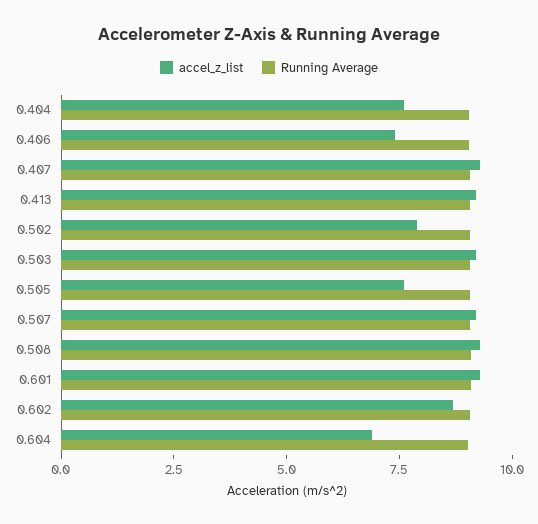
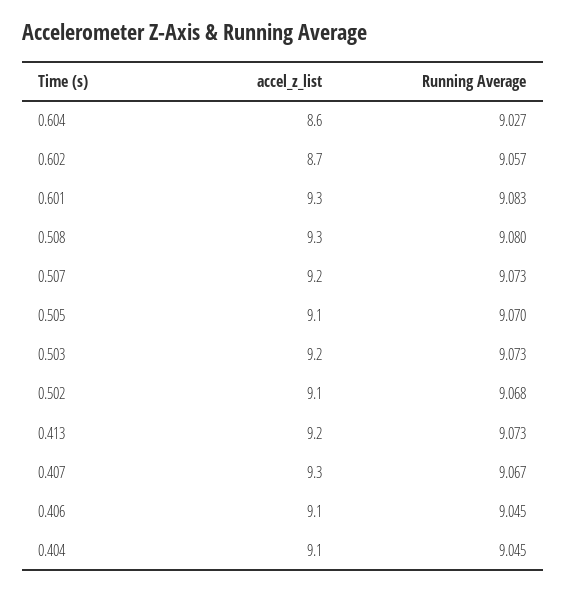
accel_z_list, 0.404: 7.5 -> 9.1
accel_z_list, 0.406: 7.5 -> 9.1
accel_z_list, 0.502: 8 -> 9.1
accel_z_list, 0.505: 7.5 -> 9.1
accel_z_list, 0.604: 7 -> 8.6

